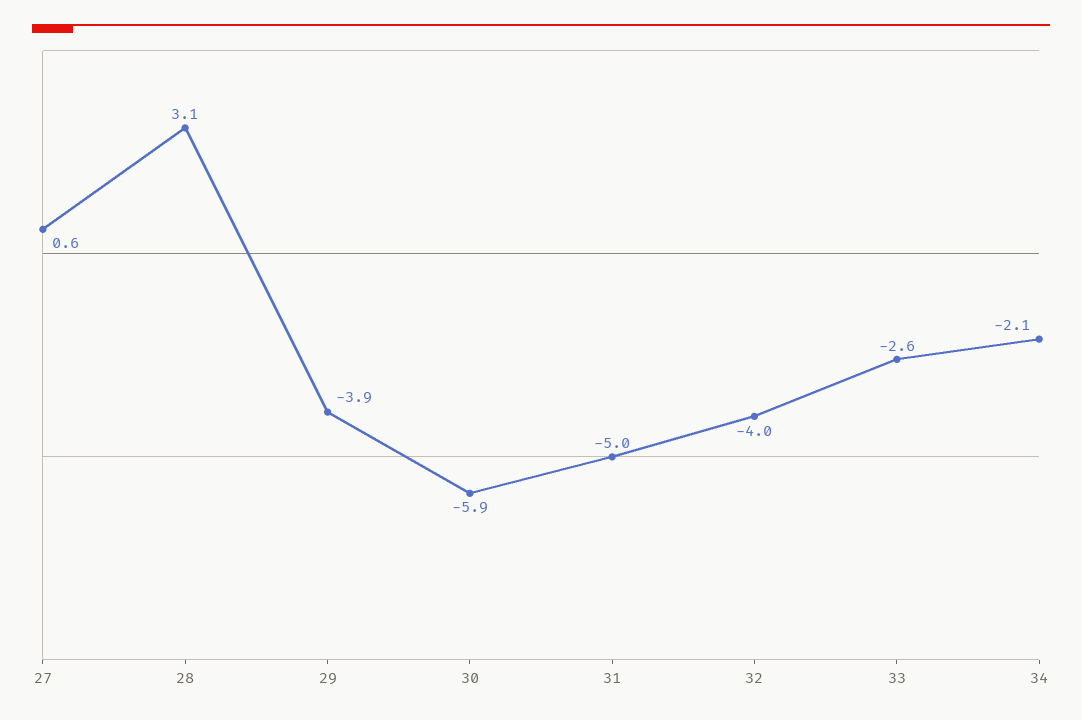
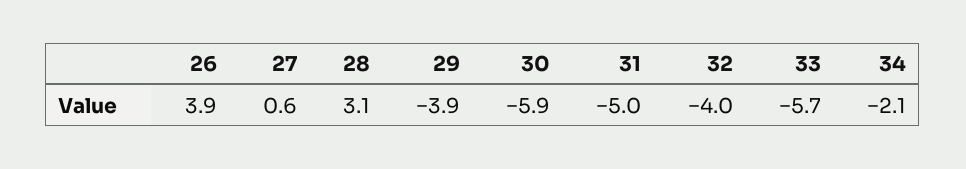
33: -2.6 -> -5.7
26: none -> 3.9

